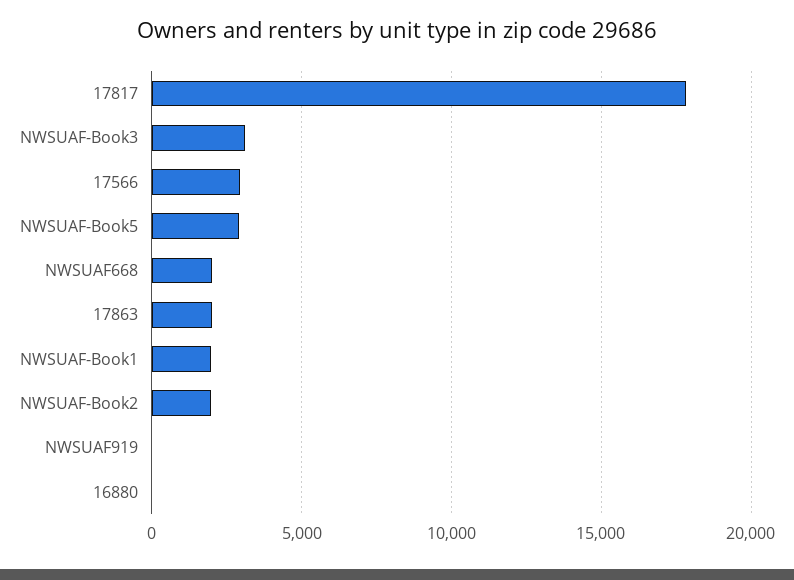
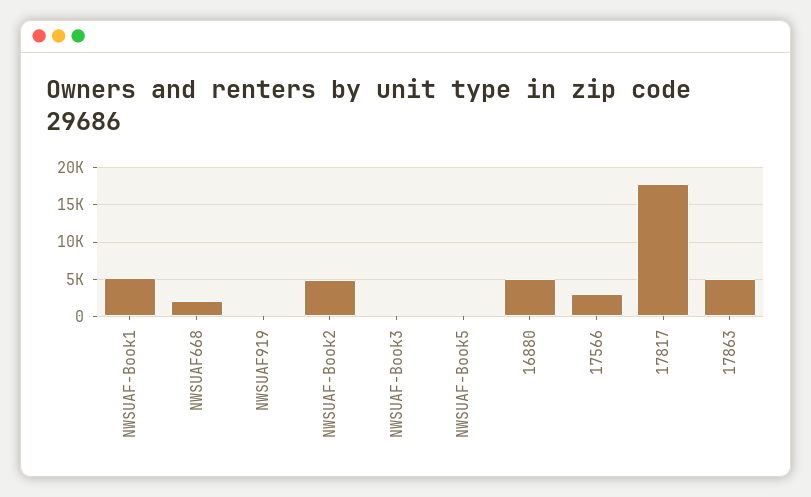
NWSUAF-Book3: 3000 -> 0
NWSUAF-Book5: 3000 -> 0
17863: 2000 -> 5000
NWSUAF-Book1: 2000 -> 5000
NWSUAF-Book2: 2000 -> 5000
16880: 0 -> 5000

